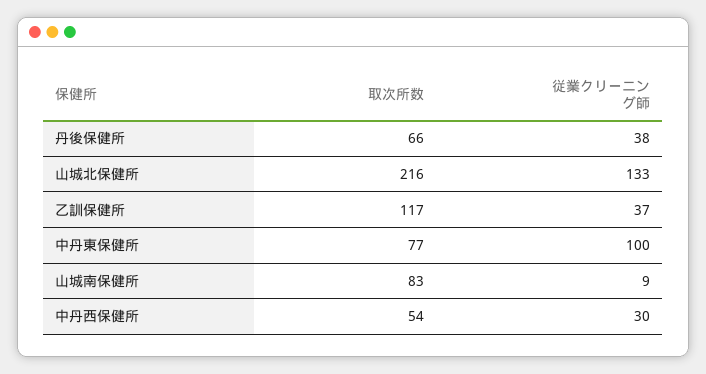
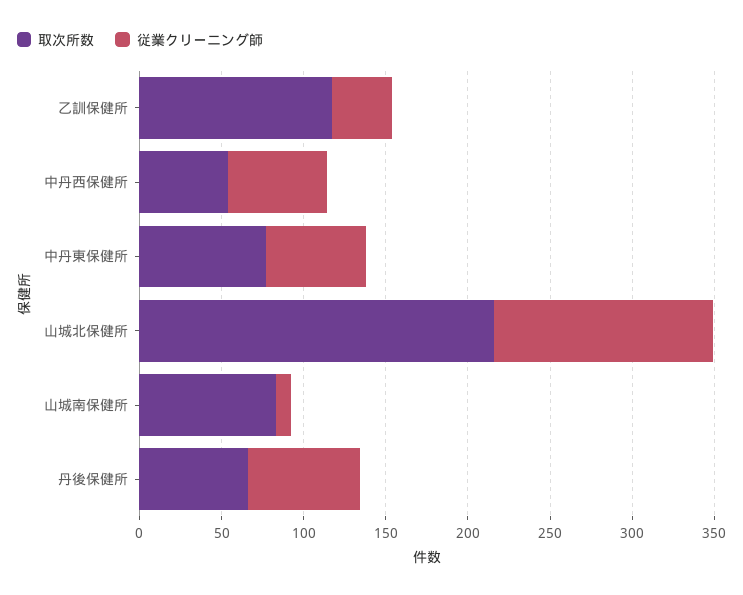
従業クリーニング師, 丹後保健所: 38 -> 70
従業クリーニング師, 中丹東保健所: 100 -> 60
従業クリーニング師, 中丹西保健所: 30 -> 60

